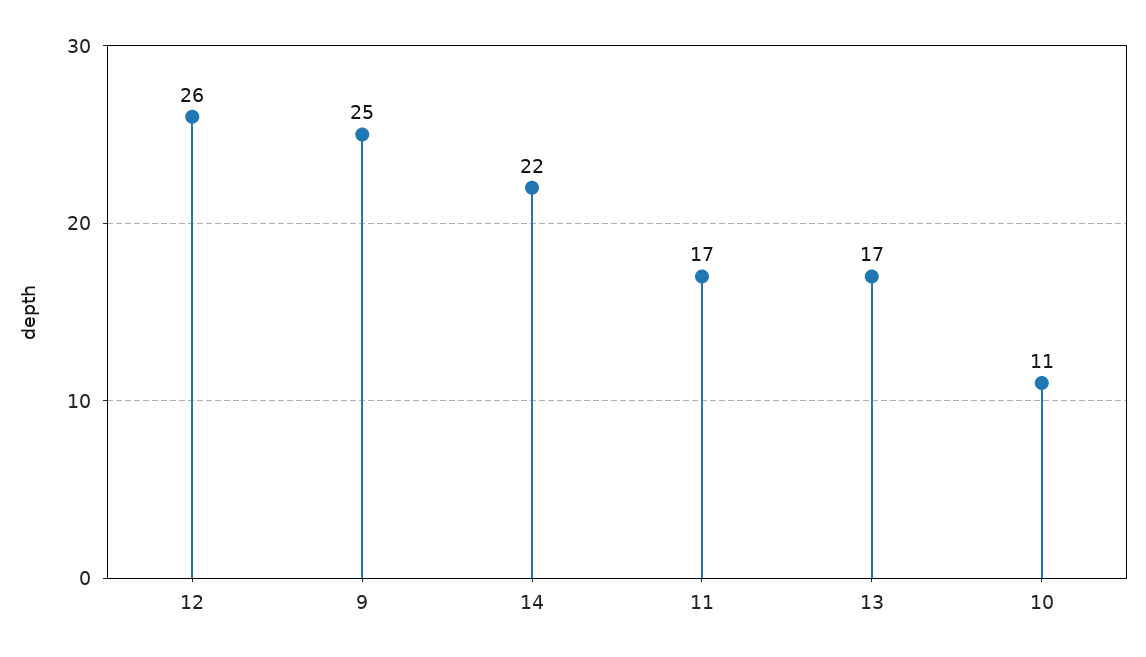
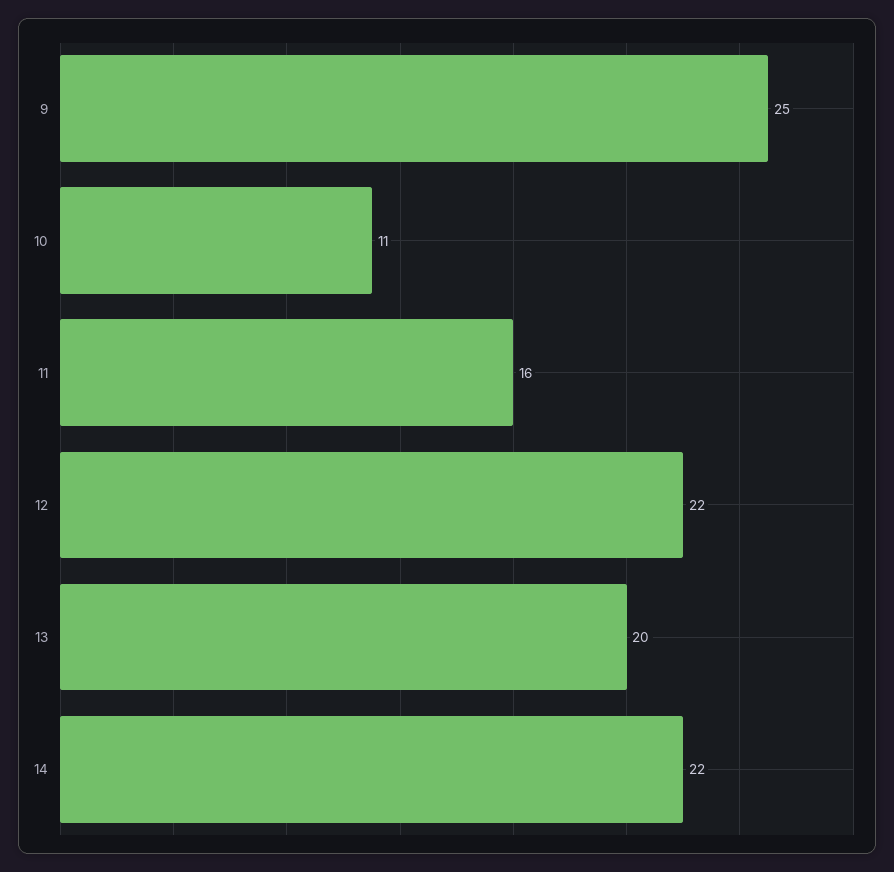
12: 26 -> 22
11: 17 -> 16
13: 17 -> 20

